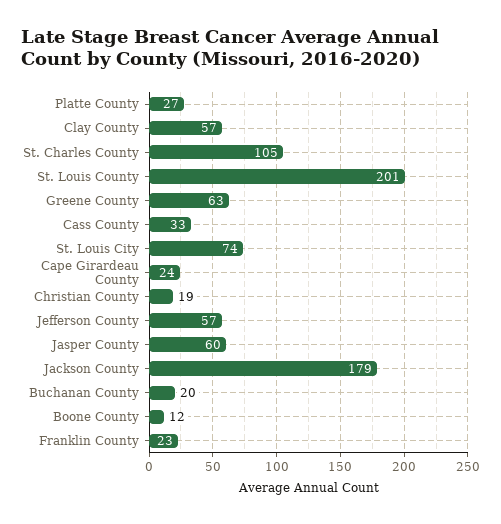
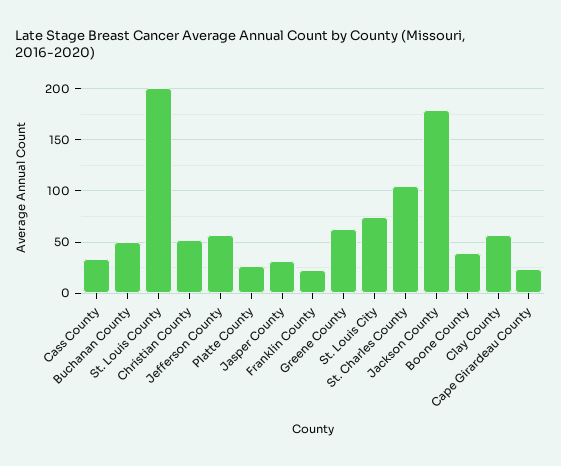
Christian County: 19 -> 50
Jasper County: 60 -> 30
Buchanan County: 20 -> 50
Boone County: 12 -> 40

